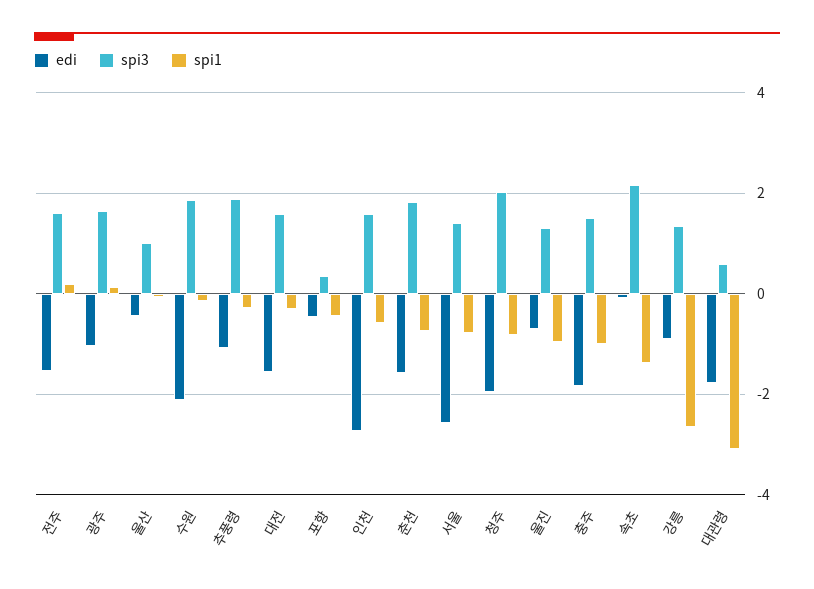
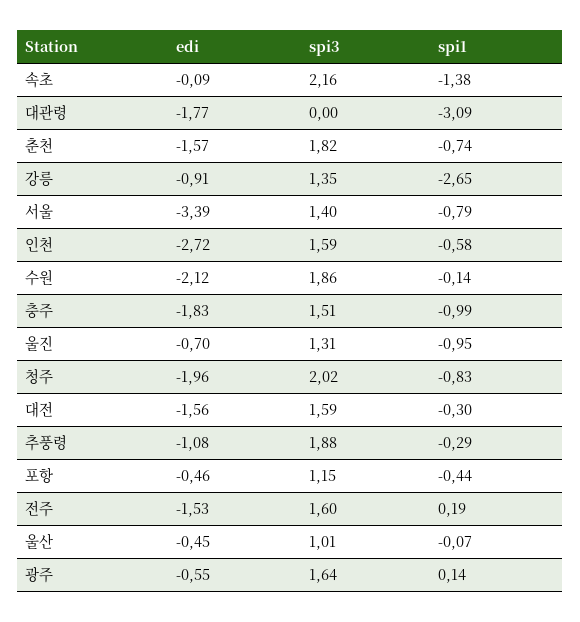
edi, 광주: -1 -> -0.55
spi3, 포항: 0.4 -> 1.15
edi, 서울: -2.6 -> -3.39
spi3, 대관령: 0.6 -> 0

